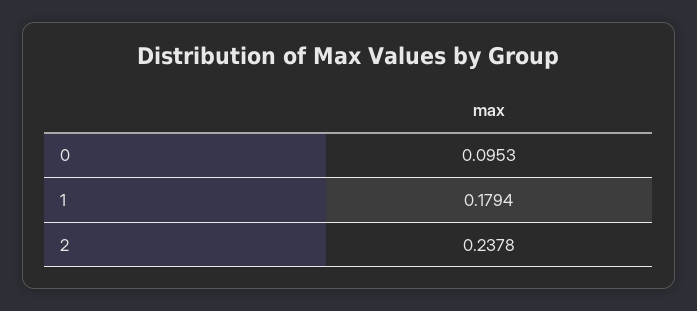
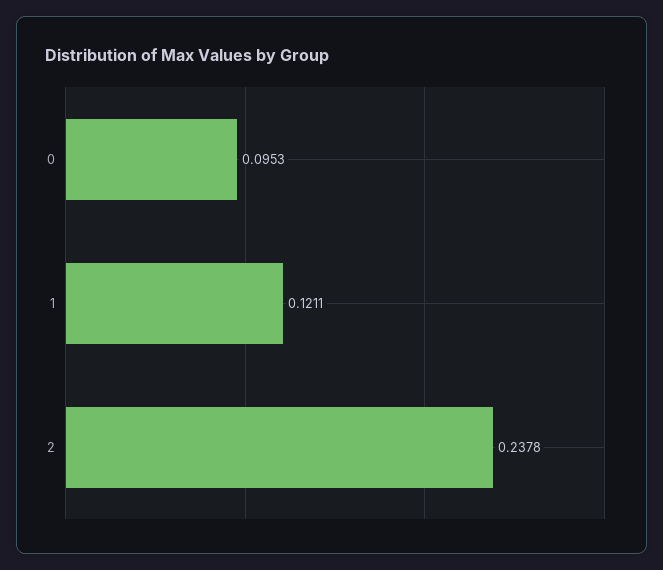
1: 0.1794 -> 0.1211

